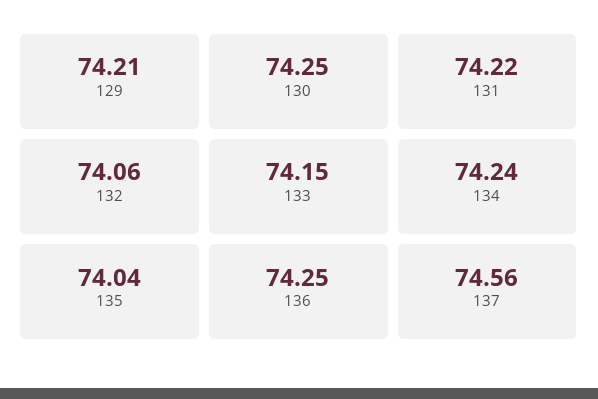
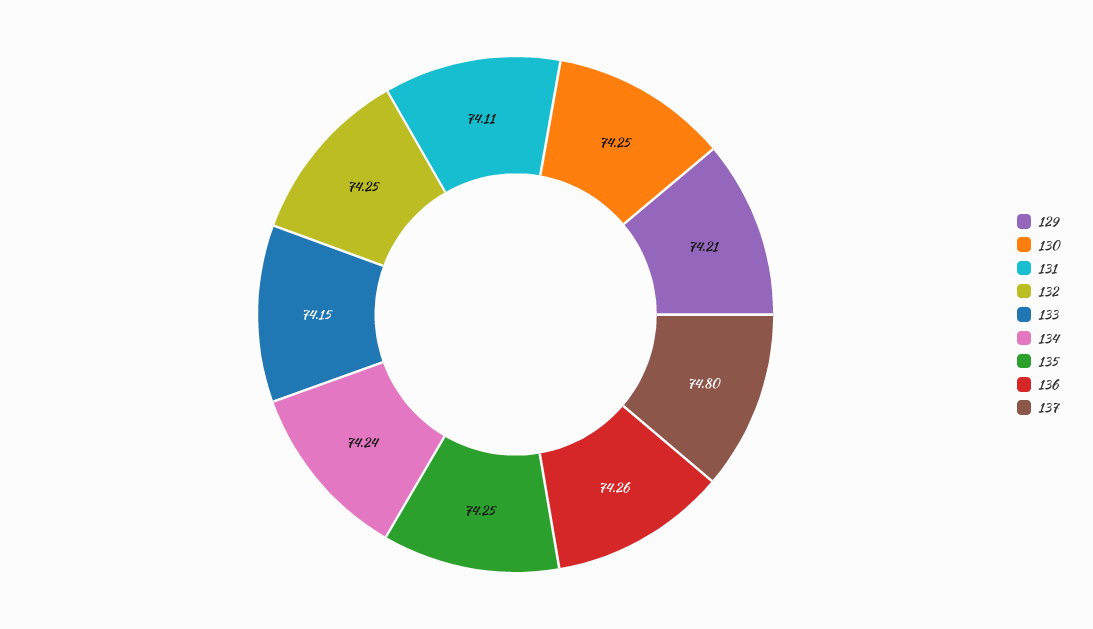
131: 74.22 -> 74.11
132: 74.06 -> 74.25
135: 74.04 -> 74.25
136: 74.25 -> 74.26
137: 74.56 -> 74.8

